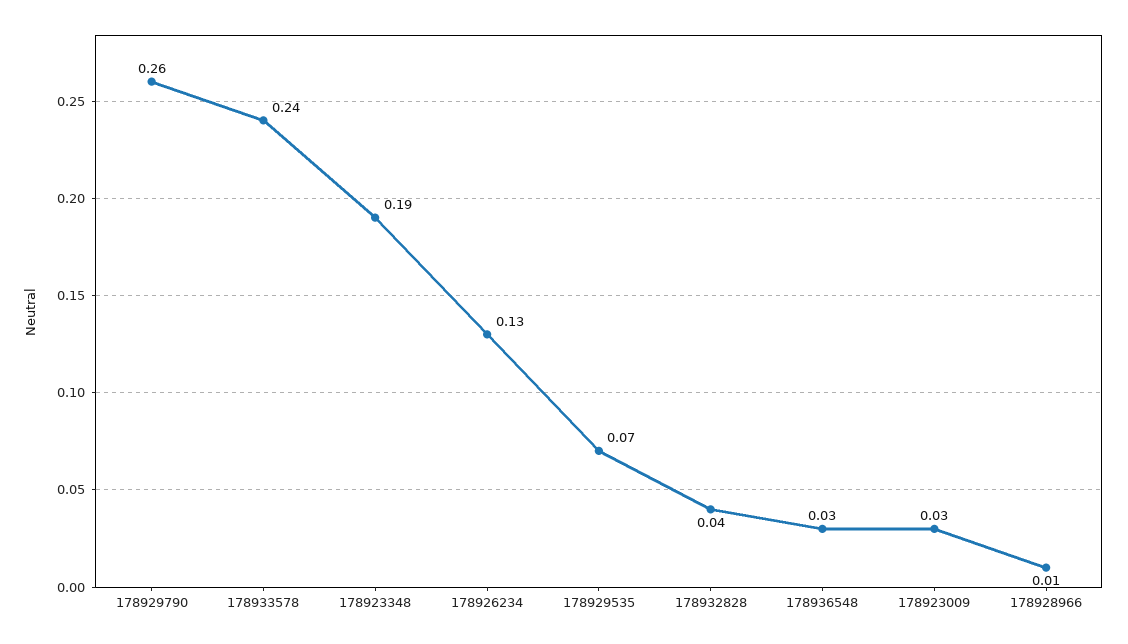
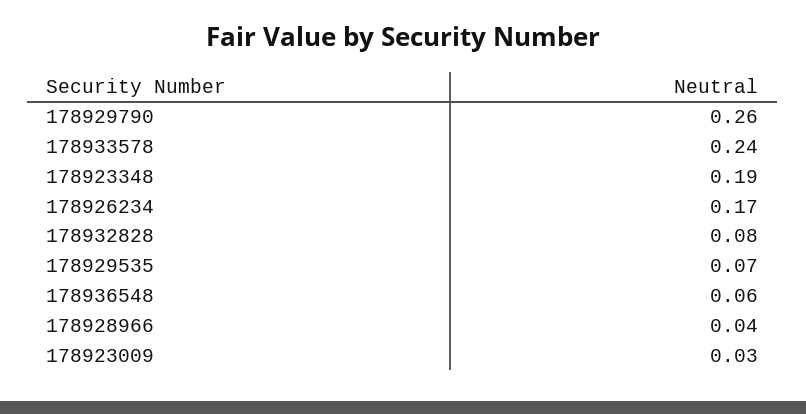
178926234: 0.13 -> 0.17
178932828: 0.04 -> 0.08
178936548: 0.03 -> 0.06
178928966: 0.01 -> 0.04

